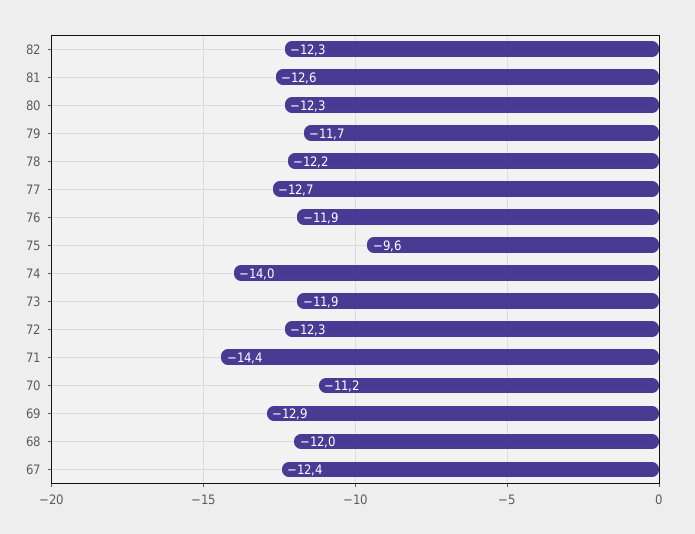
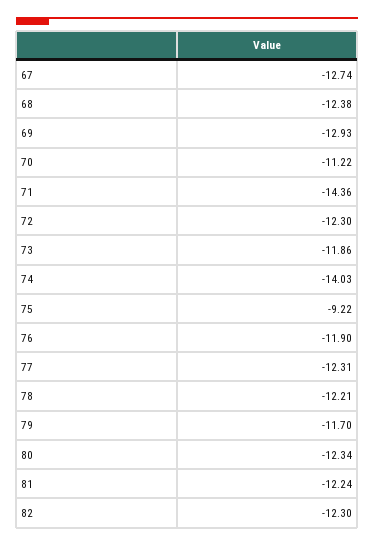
81: -12.6 -> -12.24
77: -12.7 -> -12.31
75: -9.6 -> -9.22
68: -12 -> -12.38
67: -12.4 -> -12.74

